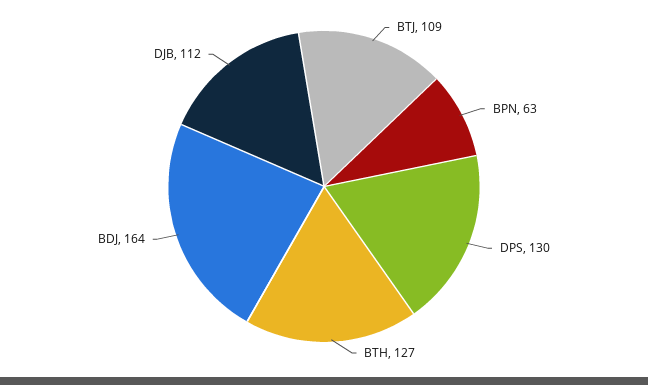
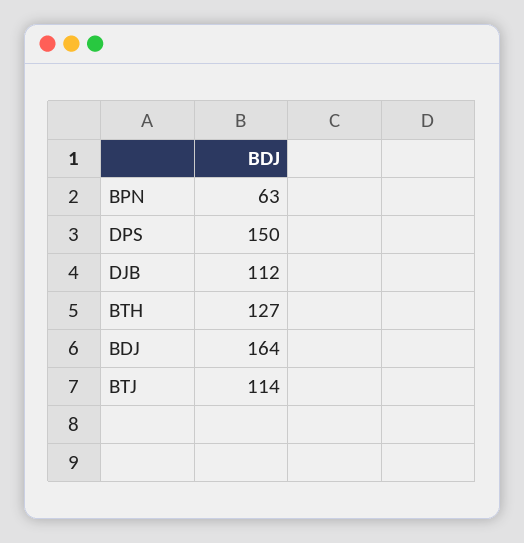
BTJ: 109 -> 114
DPS: 130 -> 150

